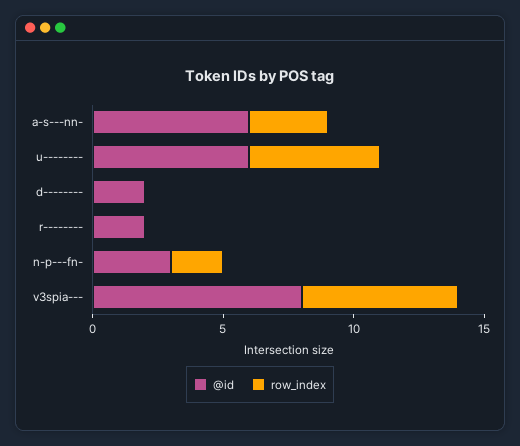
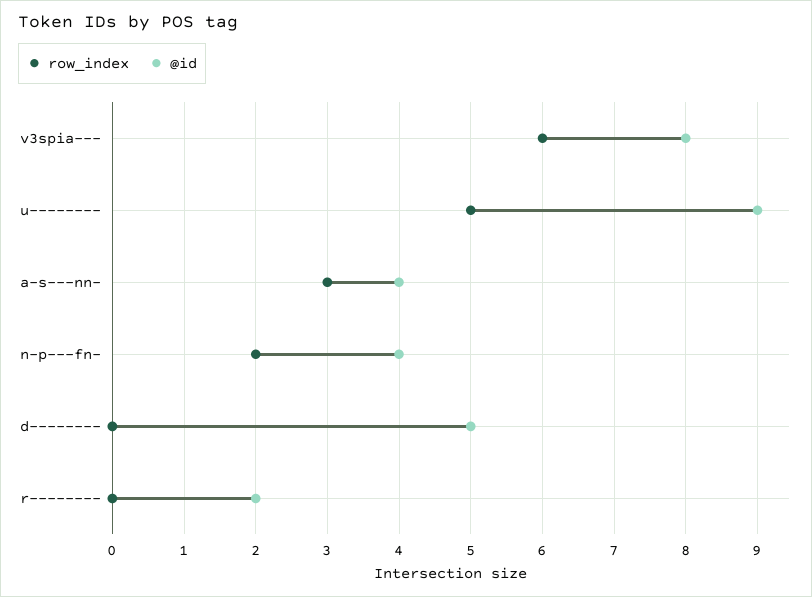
@id, a-s---nn-: 6 -> 4
@id, u--------: 6 -> 9
@id, d--------: 2 -> 5
@id, n-p---fn-: 3 -> 4

